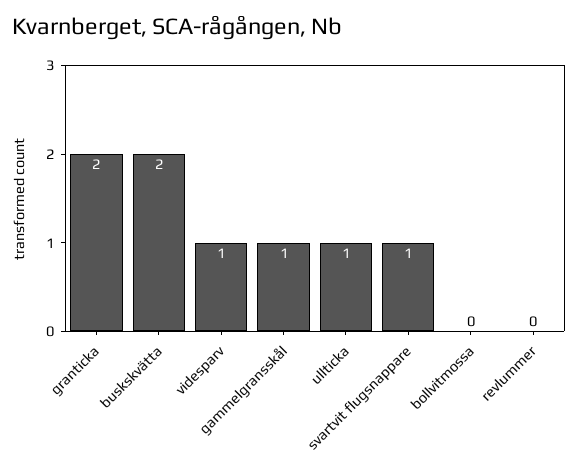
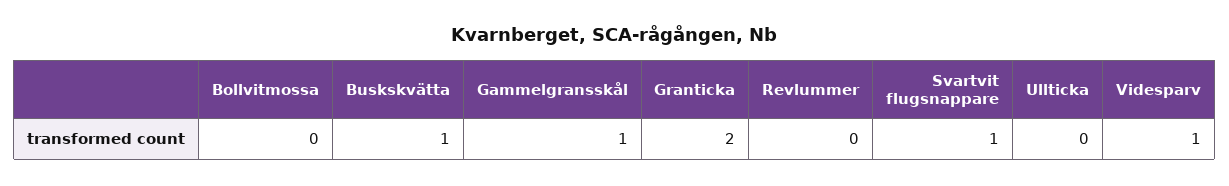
buskskvätta: 2 -> 1
ullticka: 1 -> 0

